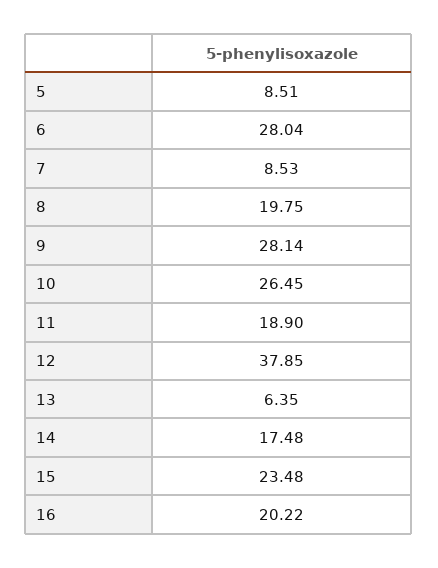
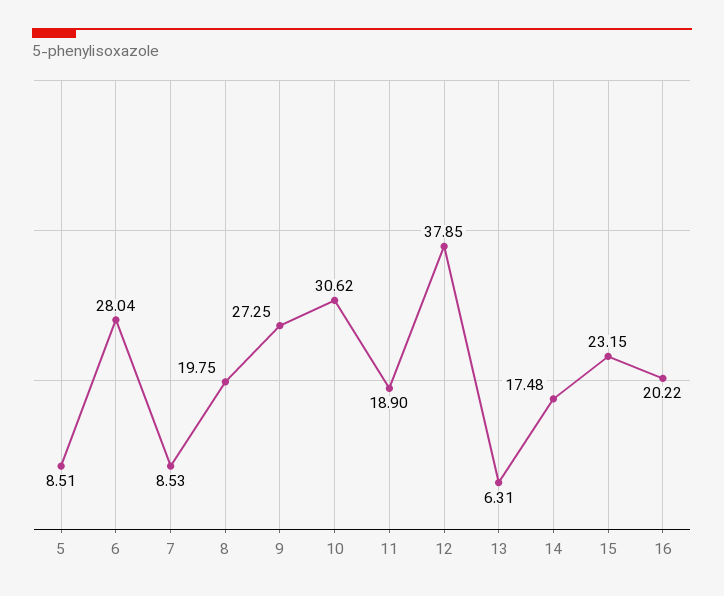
9: 28.14 -> 27.25
10: 26.45 -> 30.62
13: 6.35 -> 6.31
15: 23.48 -> 23.15

